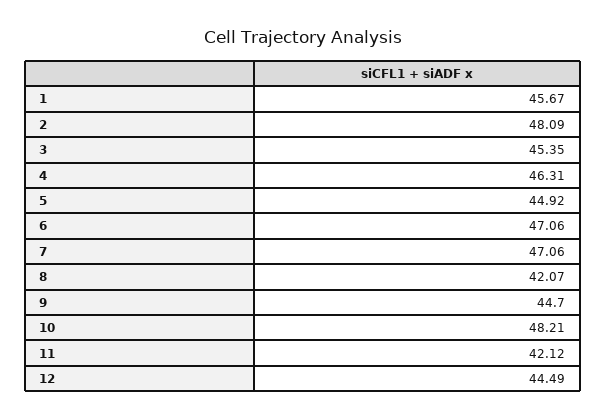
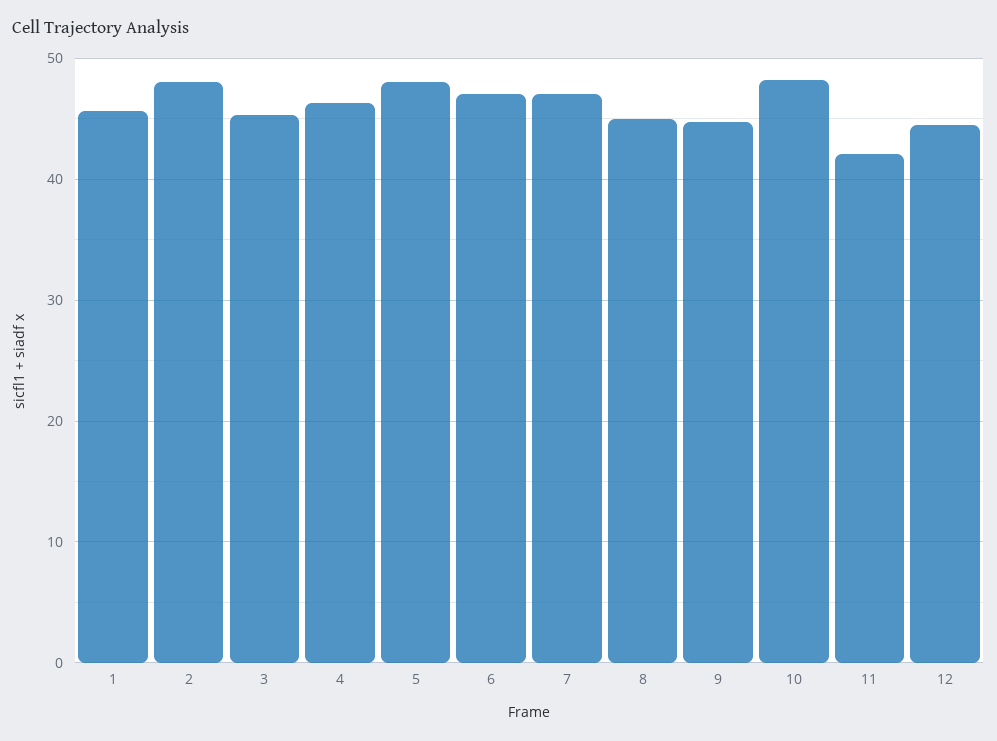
5: 44.92 -> 48
8: 42.07 -> 45

